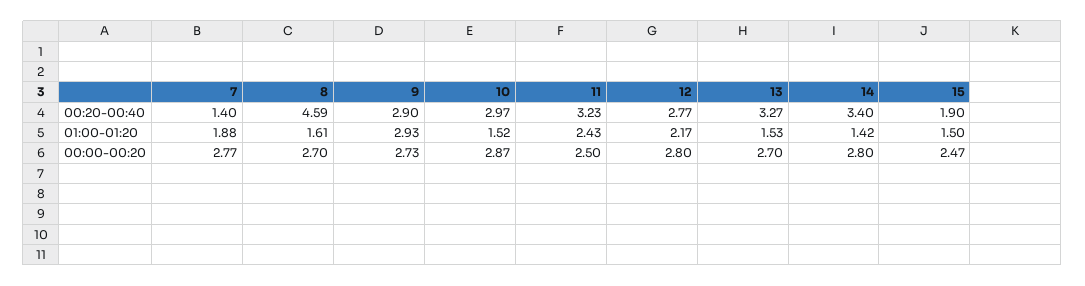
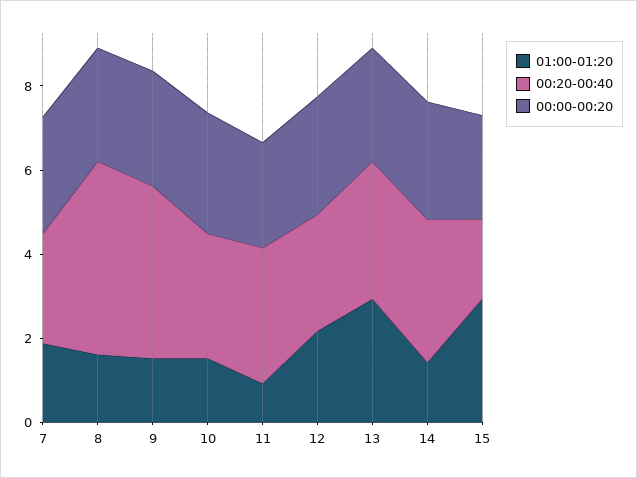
00:20-00:40, 7: 1.4 -> 2.5
00:20-00:40, 9: 2.9 -> 4
01:00-01:20, 9: 2.93 -> 1.5
01:00-01:20, 11: 2.43 -> 1
01:00-01:20, 13: 1.53 -> 3
01:00-01:20, 15: 1.5 -> 3

